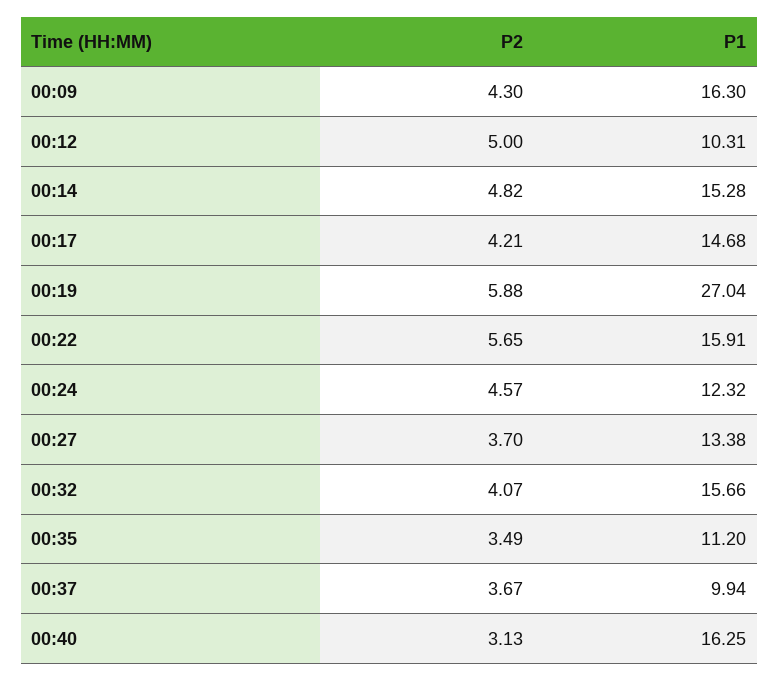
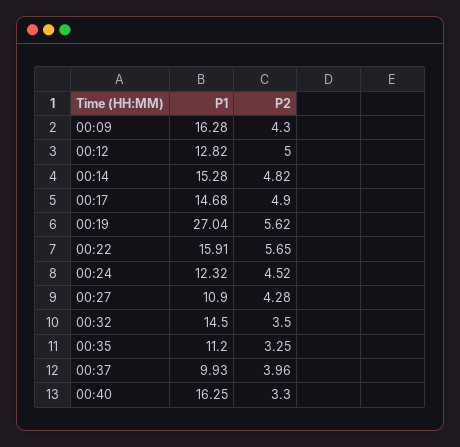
P1, 00:09: 16.3 -> 16.28
P1, 00:12: 10.31 -> 12.82
P2, 00:17: 4.21 -> 4.9
P2, 00:19: 5.88 -> 5.62
P2, 00:24: 4.57 -> 4.52
P2, 00:27: 3.7 -> 4.28
P1, 00:27: 13.38 -> 10.9
P2, 00:32: 4.07 -> 3.5
P1, 00:32: 15.66 -> 14.5
P2, 00:35: 3.49 -> 3.25
P2, 00:37: 3.67 -> 3.96
P1, 00:37: 9.94 -> 9.93
P2, 00:40: 3.13 -> 3.3

